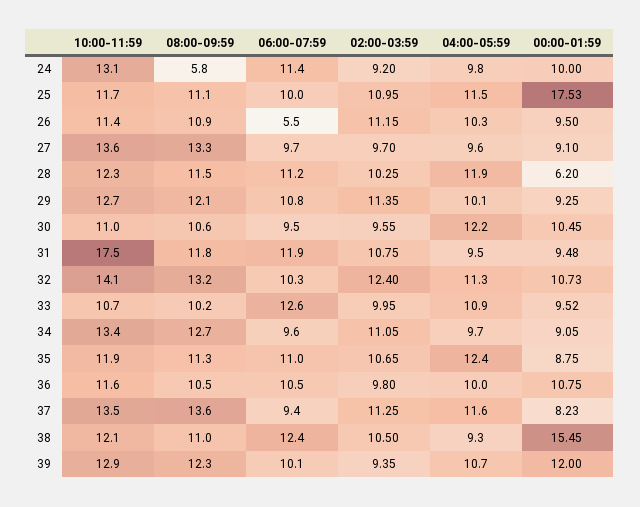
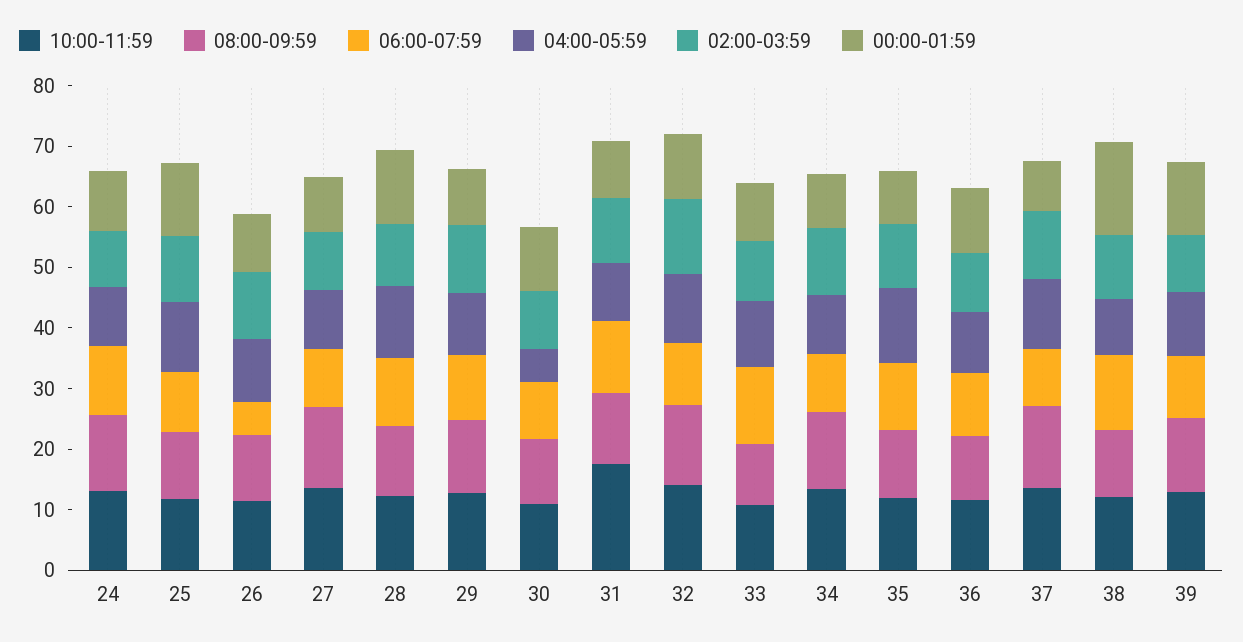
08:00-09:59, 24: 5.8 -> 12
00:00-01:59, 25: 17.53 -> 12
00:00-01:59, 28: 6.2 -> 12
04:00-05:59, 30: 12.2 -> 6

